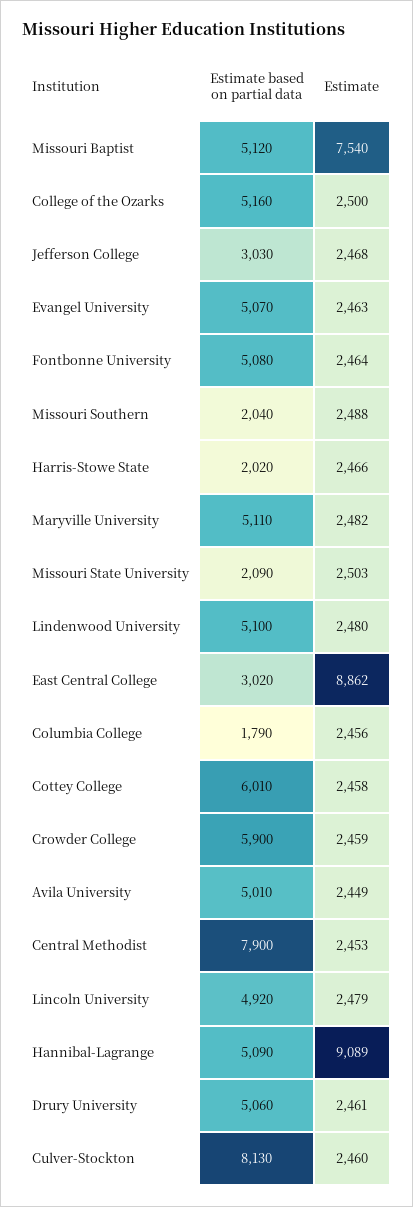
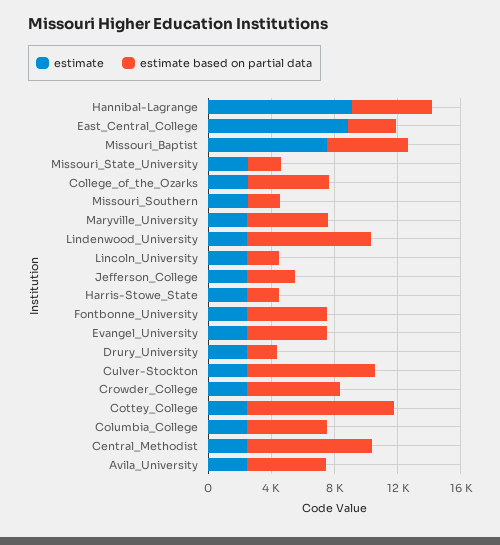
Estimate based on partial data, Lindenwood University: 5100 -> 8000
Estimate based on partial data, Columbia College: 1790 -> 5000
Estimate based on partial data, Cottey College: 6010 -> 9000
Estimate based on partial data, Lincoln University: 4920 -> 2000
Estimate based on partial data, Drury University: 5060 -> 2000

